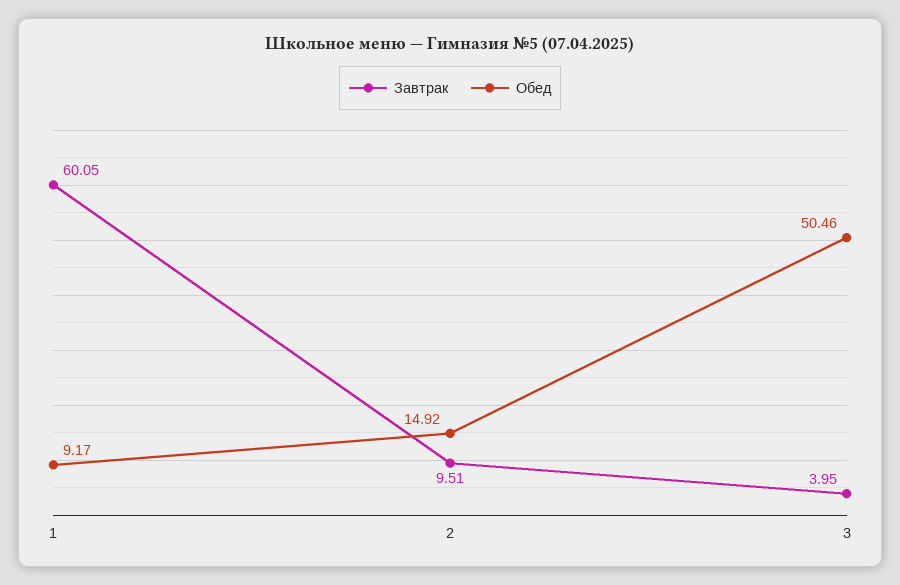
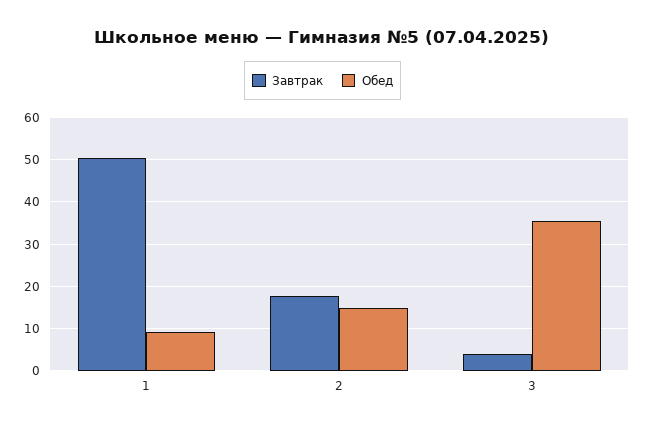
Завтрак, 1: 60.05 -> 50
Завтрак, 2: 9.51 -> 18
Обед, 3: 50.46 -> 36

